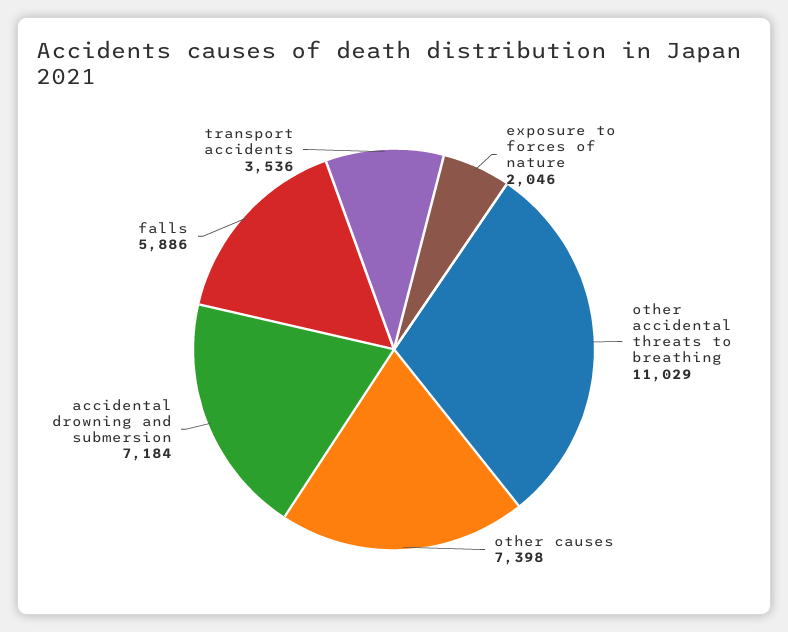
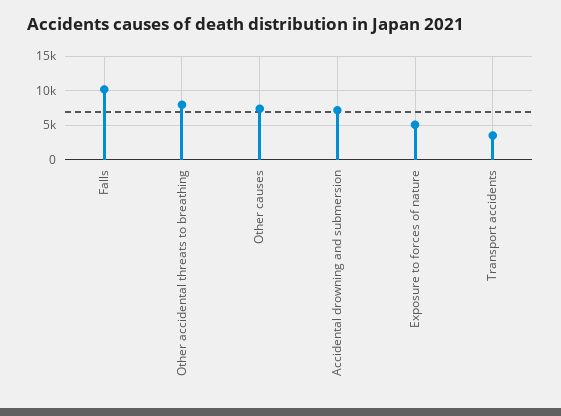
exposure to forces of nature: 2046 -> 5000
other accidental threats to breathing: 11029 -> 8000
falls: 5886 -> 10000

